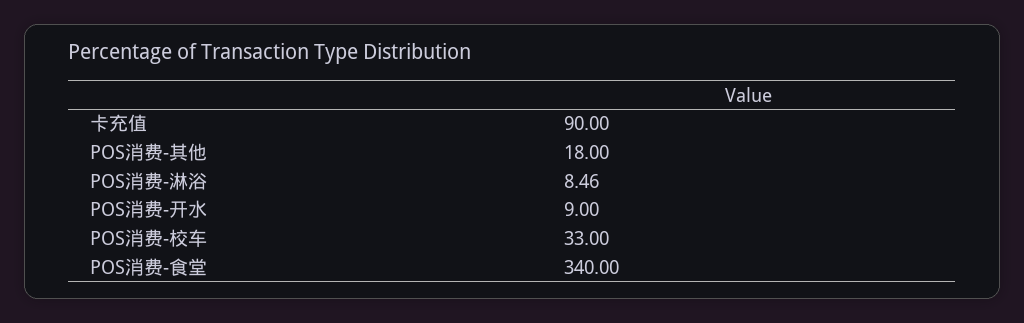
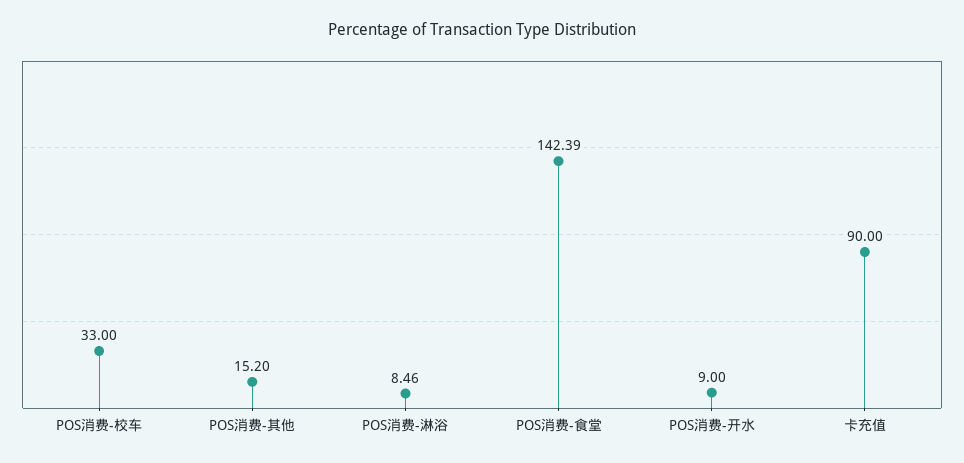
POS消费-其他: 18 -> 15.2
POS消费-食堂: 340 -> 142.39

